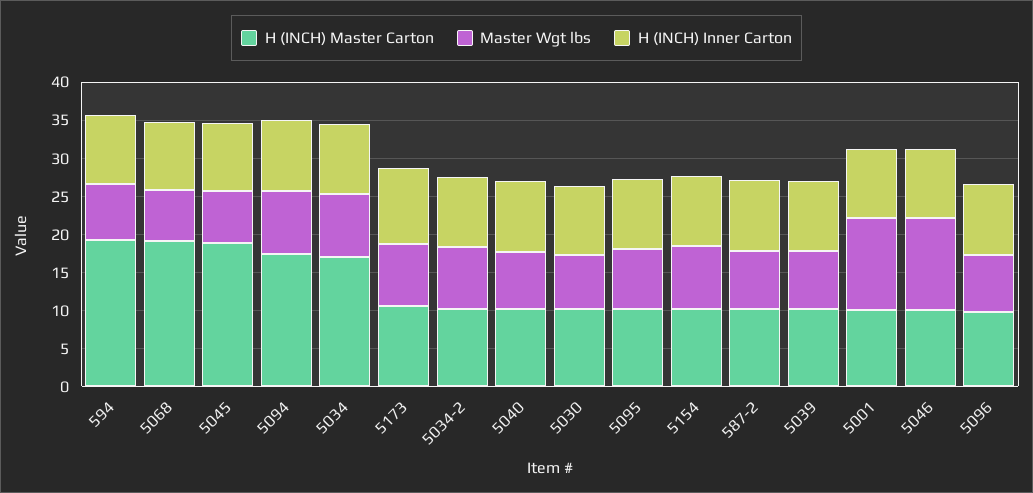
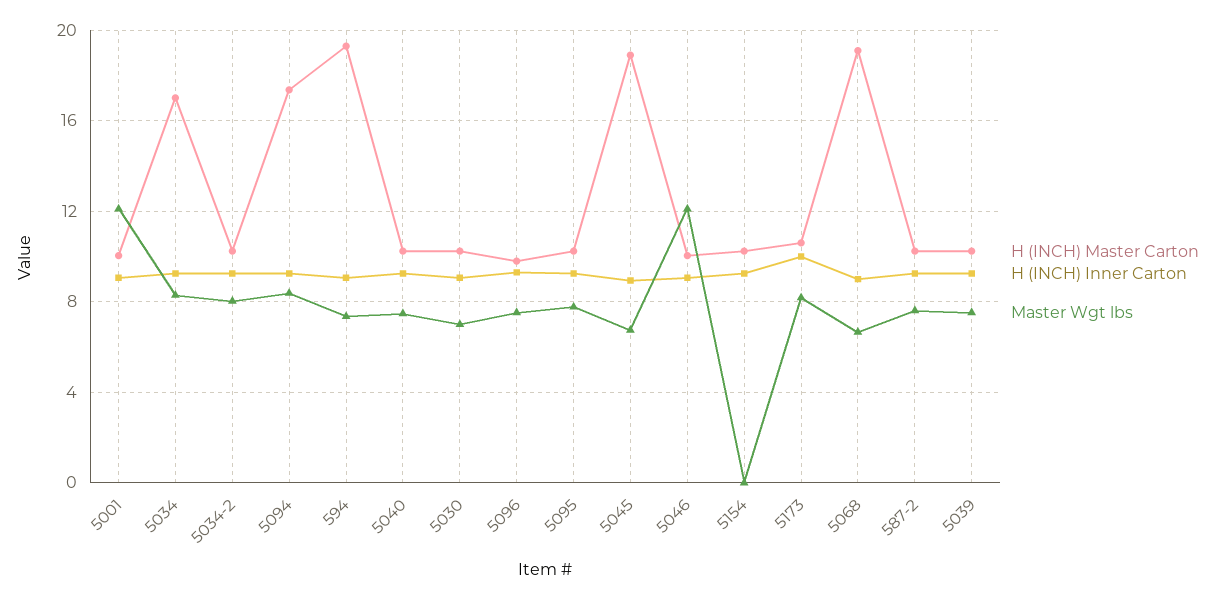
Master Wgt lbs, 5154: 7.5 -> 0

